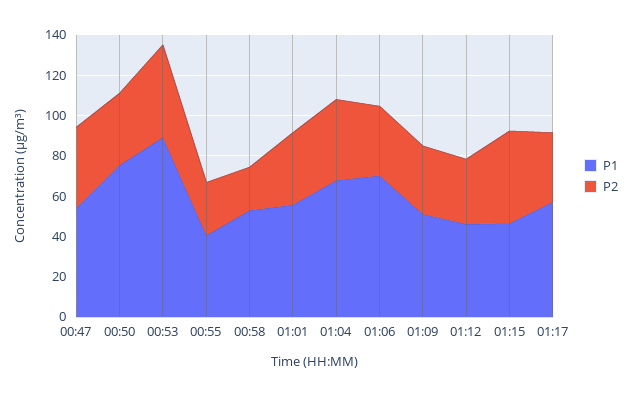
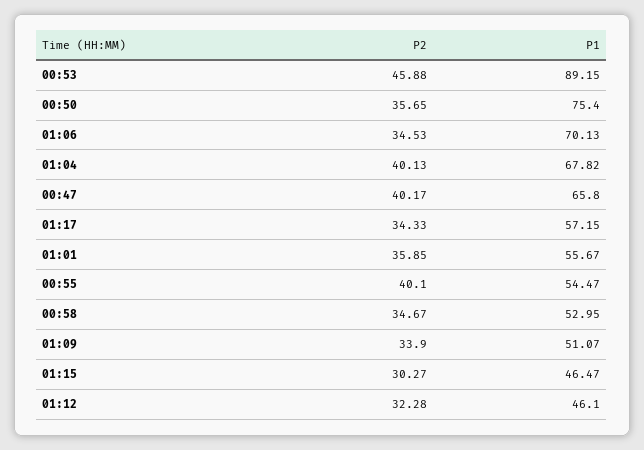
P1, 00:47: 55 -> 65.8
P1, 00:55: 40 -> 54.47
P2, 00:55: 25 -> 40.1
P2, 00:58: 20 -> 34.67
P2, 01:15: 45 -> 30.27

